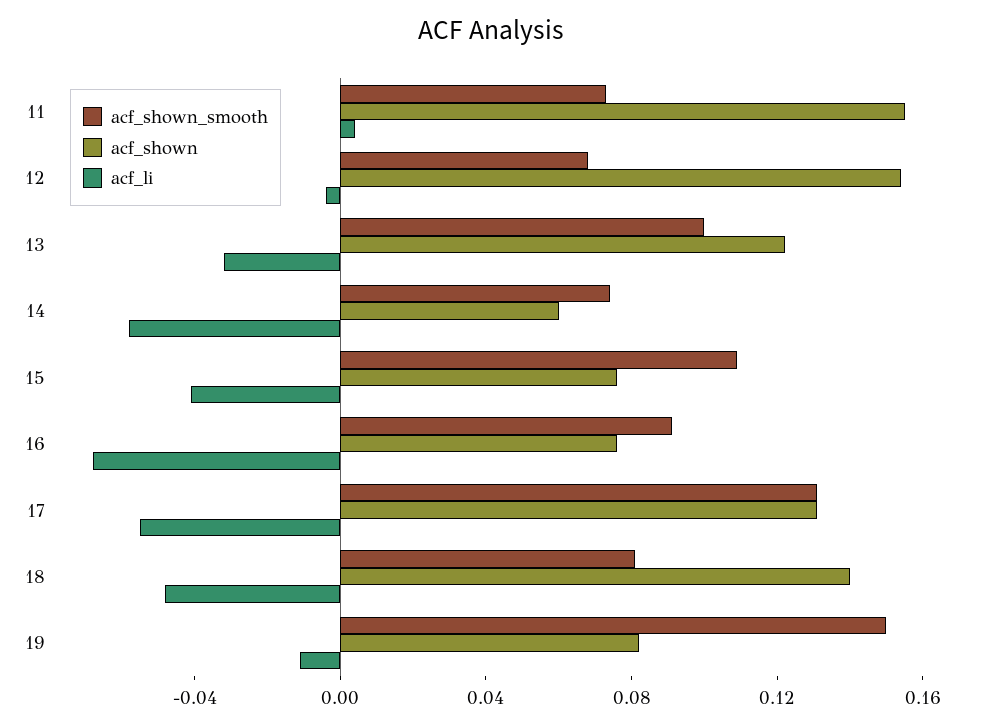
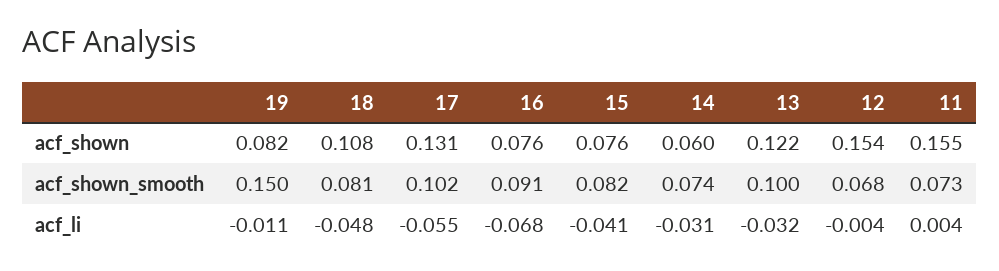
acf_li, 14: -0.06 -> -0.031
acf_shown_smooth, 15: 0.11 -> 0.082
acf_shown_smooth, 17: 0.13 -> 0.102
acf_shown, 18: 0.14 -> 0.108

